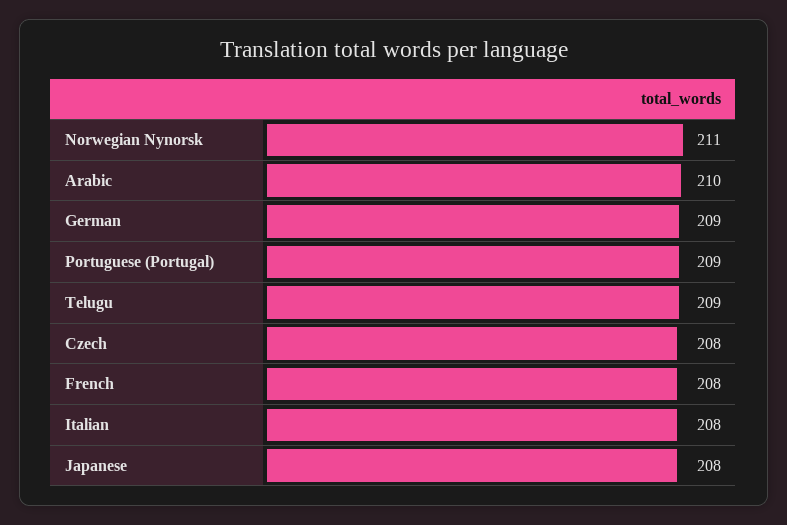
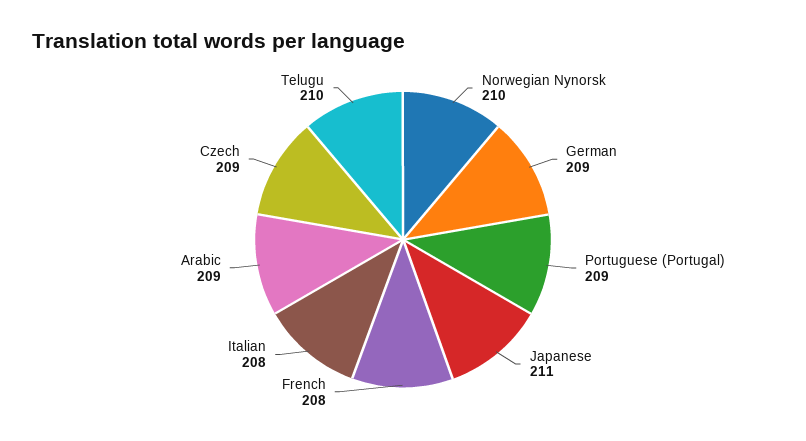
Norwegian Nynorsk: 211 -> 210
Arabic: 210 -> 209
Telugu: 209 -> 210
Czech: 208 -> 209
Japanese: 208 -> 211

